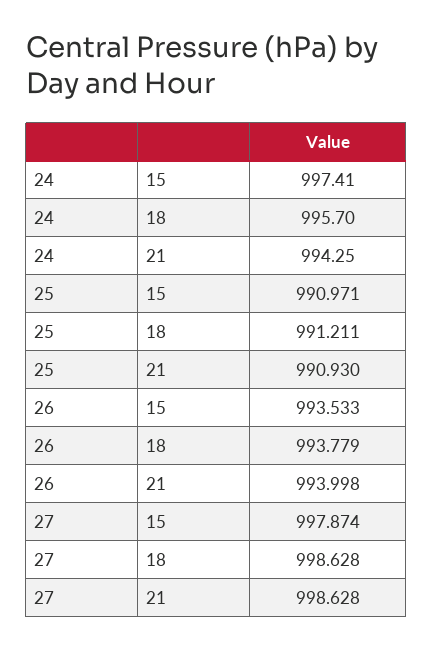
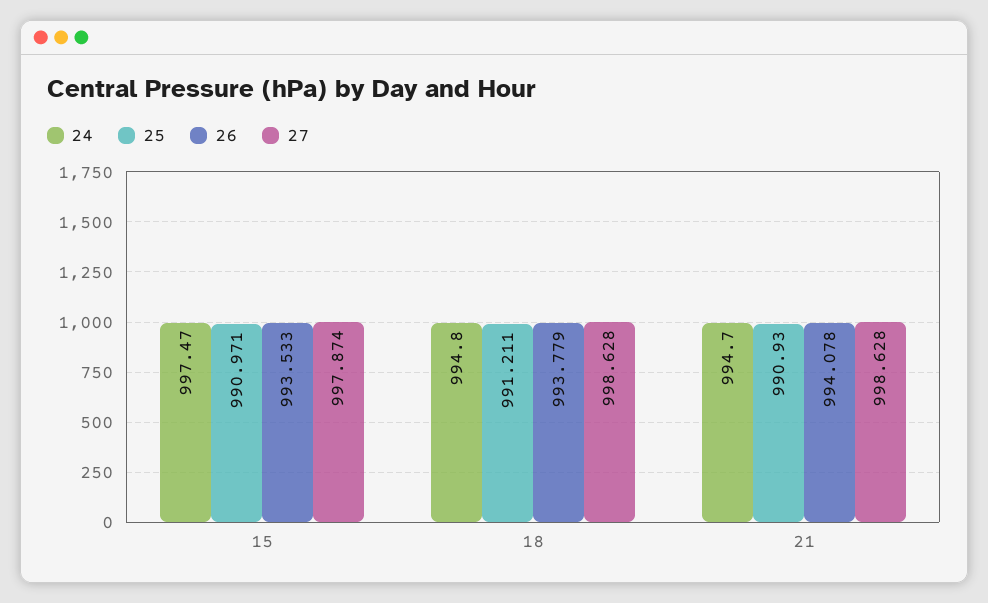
24, 15: 997.41 -> 997.47
24, 18: 995.7 -> 994.8
24, 21: 994.25 -> 994.7
26, 21: 993.998 -> 994.078

